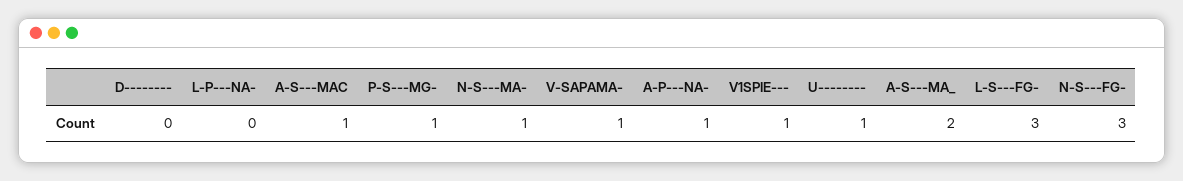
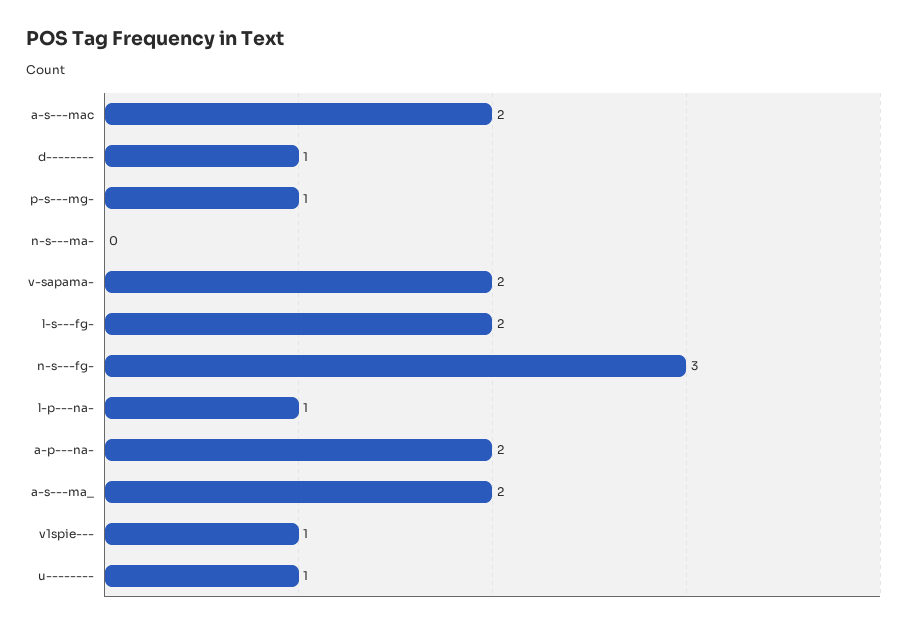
D--------: 0 -> 1
L-P---NA-: 0 -> 1
A-S---MAC: 1 -> 2
N-S---MA-: 1 -> 0
V-SAPAMA-: 1 -> 2
A-P---NA-: 1 -> 2
L-S---FG-: 3 -> 2

